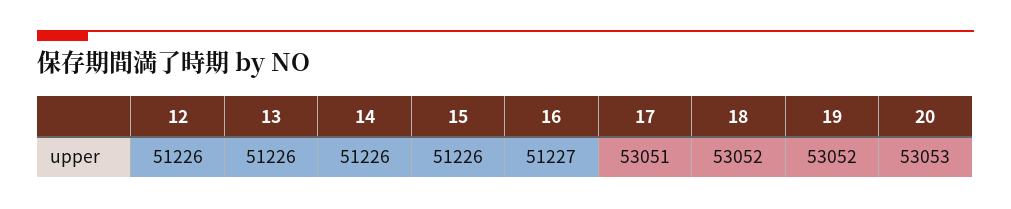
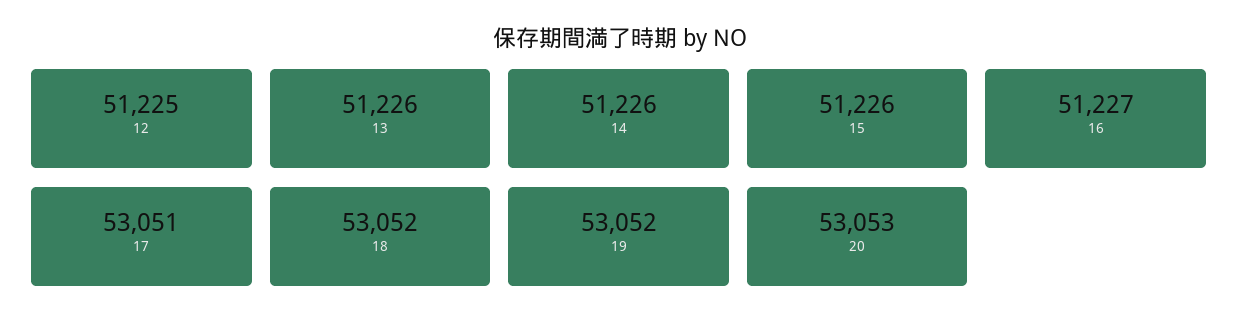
12: 51226 -> 51225

